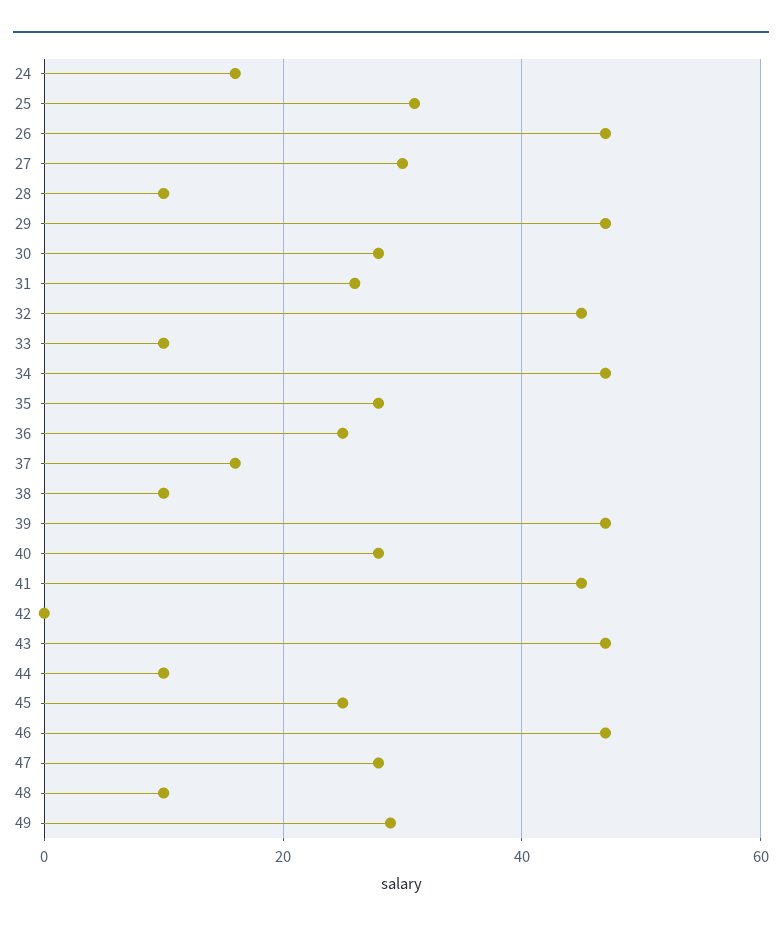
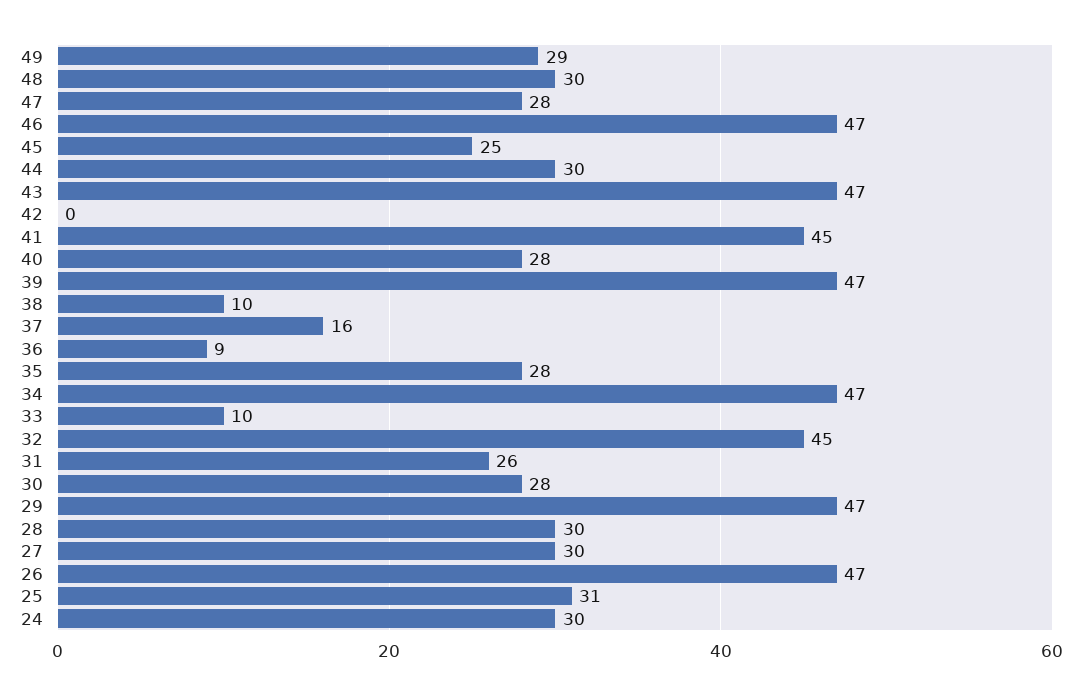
24: 15 -> 30
28: 10 -> 30
36: 25 -> 9
44: 10 -> 30
48: 10 -> 30

